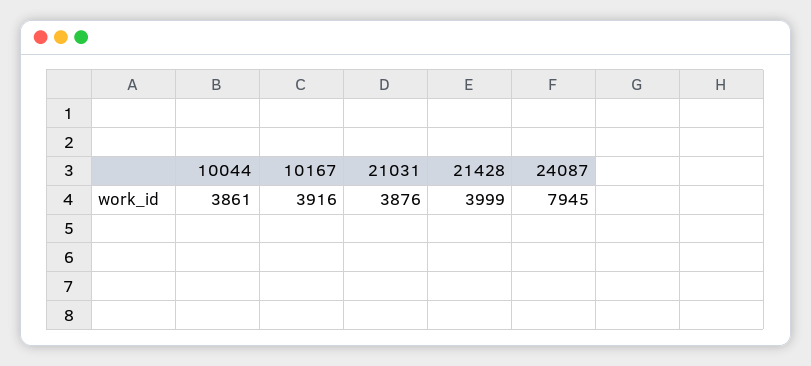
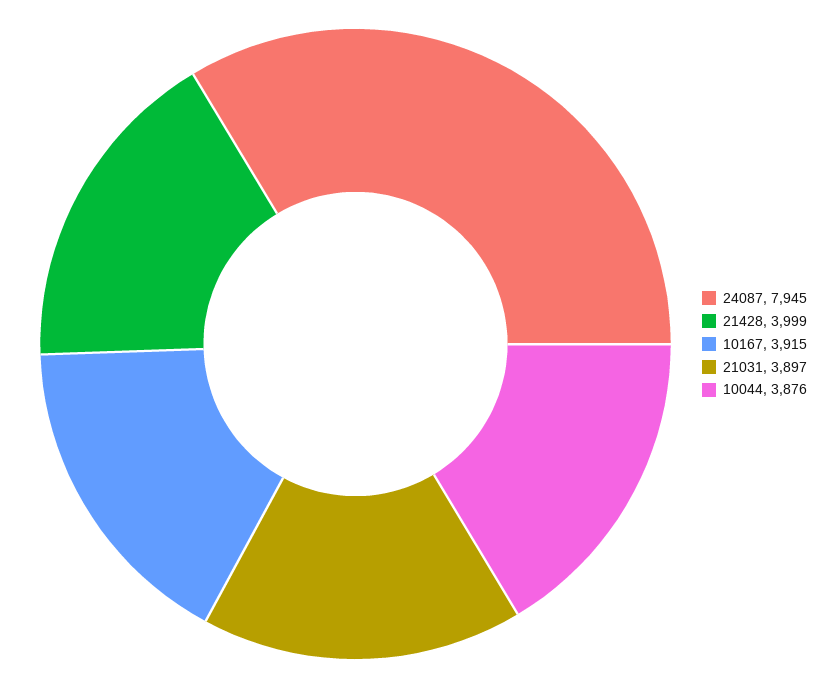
10044: 3861 -> 3876
10167: 3916 -> 3915
21031: 3876 -> 3897

